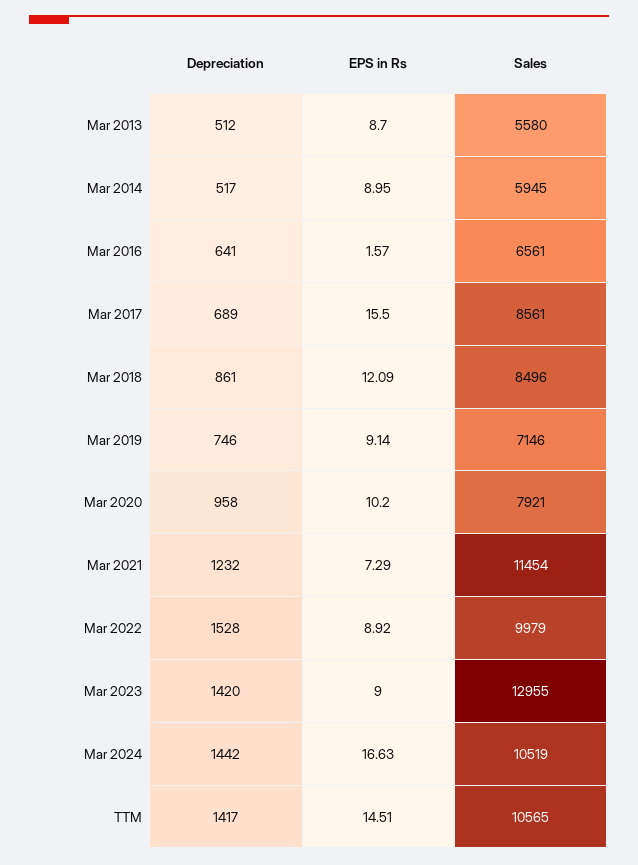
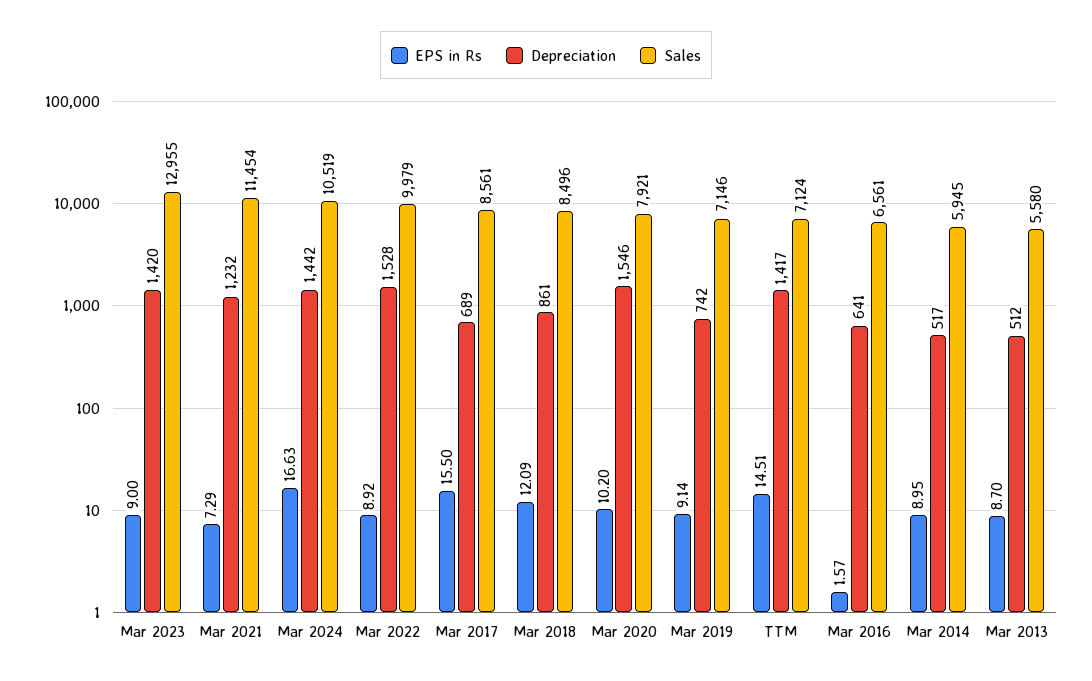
Depreciation, Mar 2019: 746 -> 742
Depreciation, Mar 2020: 958 -> 1546
Sales, TTM: 10565 -> 7124

